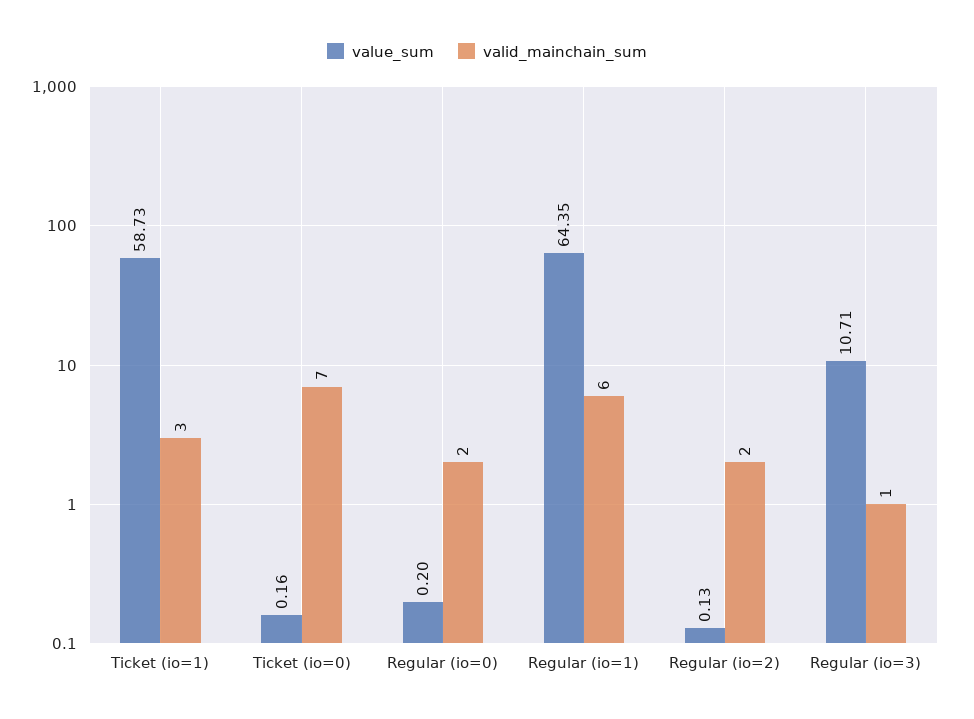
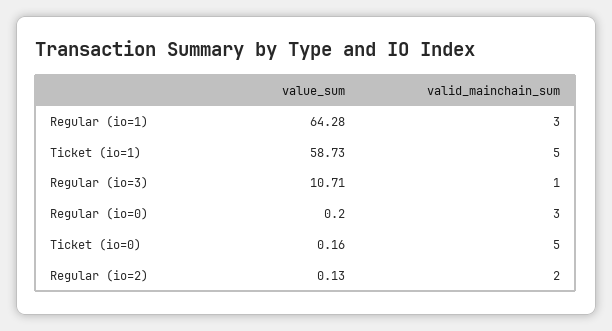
valid_mainchain_sum, Ticket (io=1): 3 -> 5
valid_mainchain_sum, Ticket (io=0): 7 -> 5
valid_mainchain_sum, Regular (io=0): 2 -> 3
value_sum, Regular (io=1): 64.35 -> 64.28
valid_mainchain_sum, Regular (io=1): 6 -> 3

